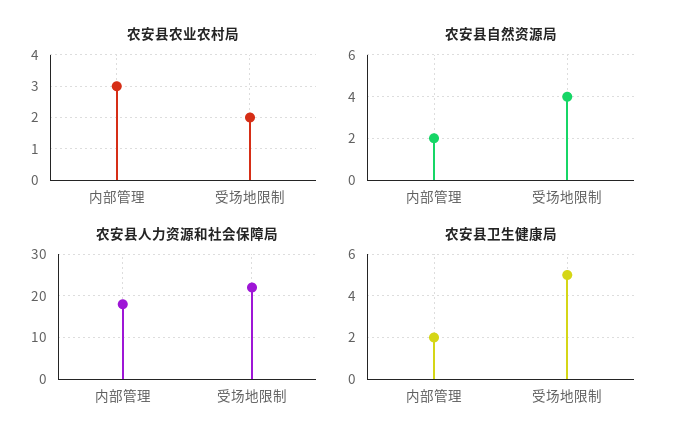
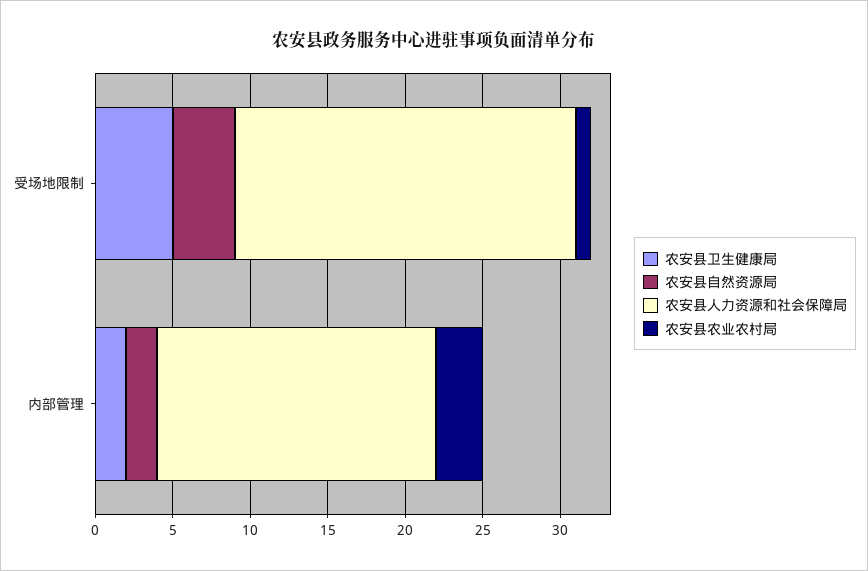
农安县农业农村局, 受场地限制: 2 -> 1

